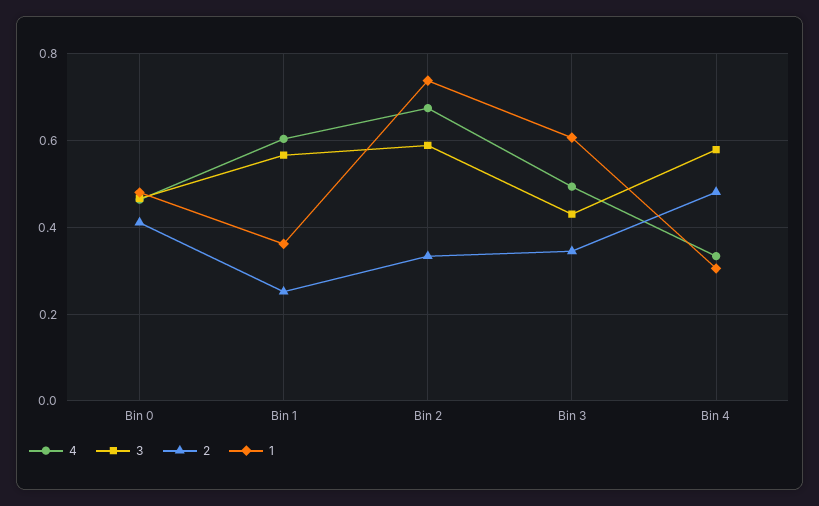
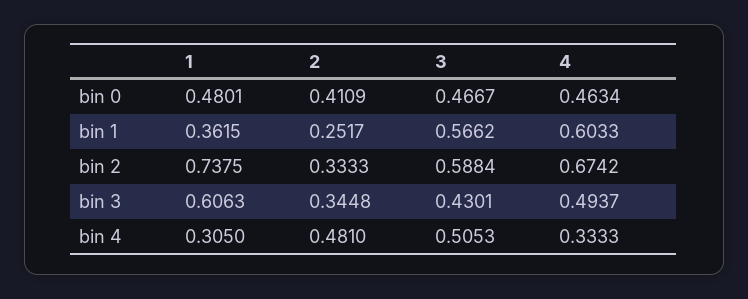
3, Bin 4: 0.58 -> 0.5053

